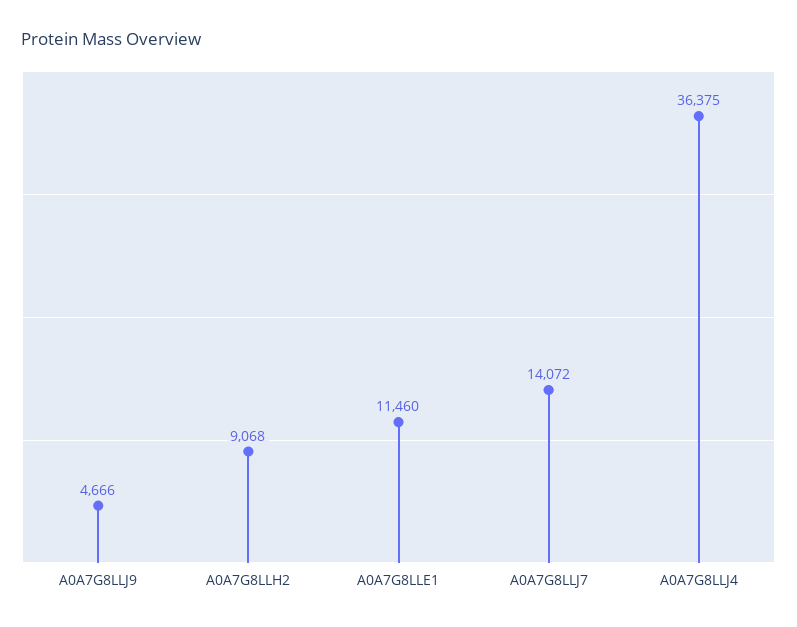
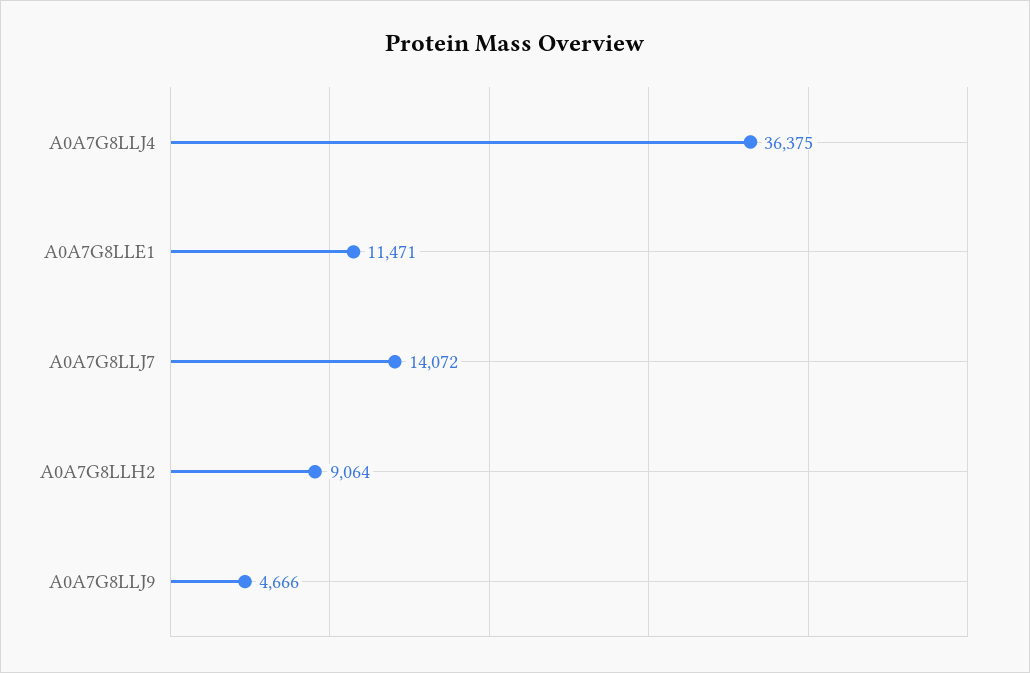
A0A7G8LLH2: 9068 -> 9064
A0A7G8LLE1: 11460 -> 11471

